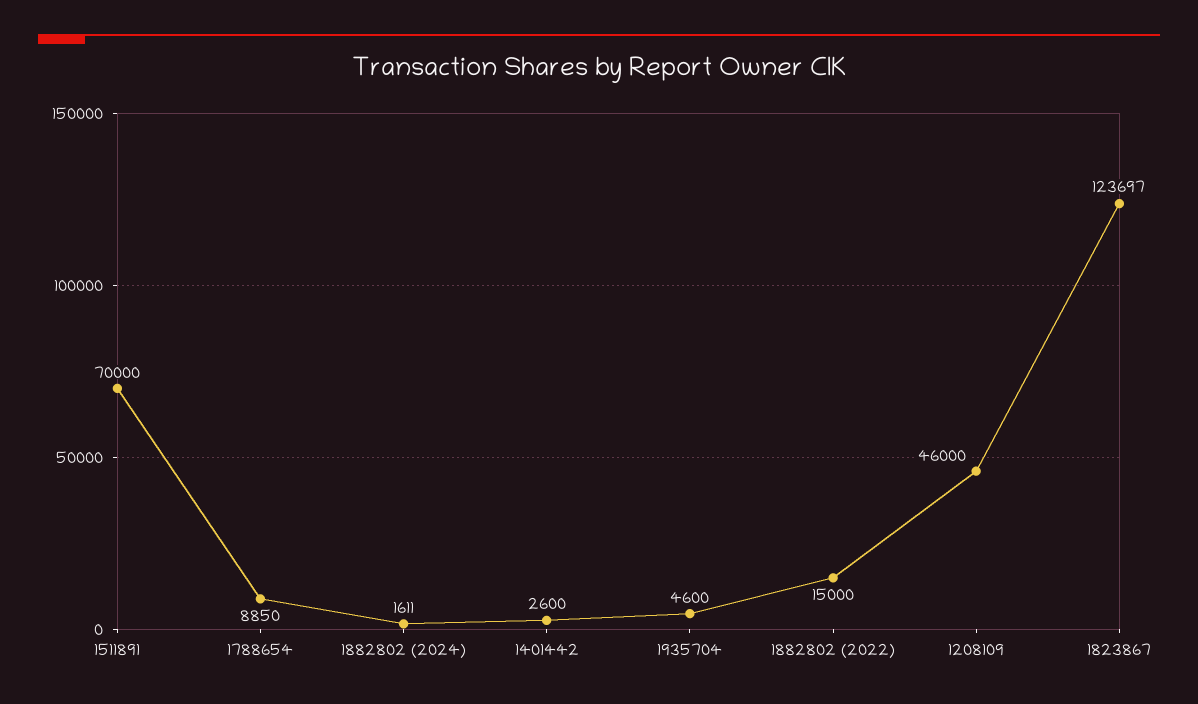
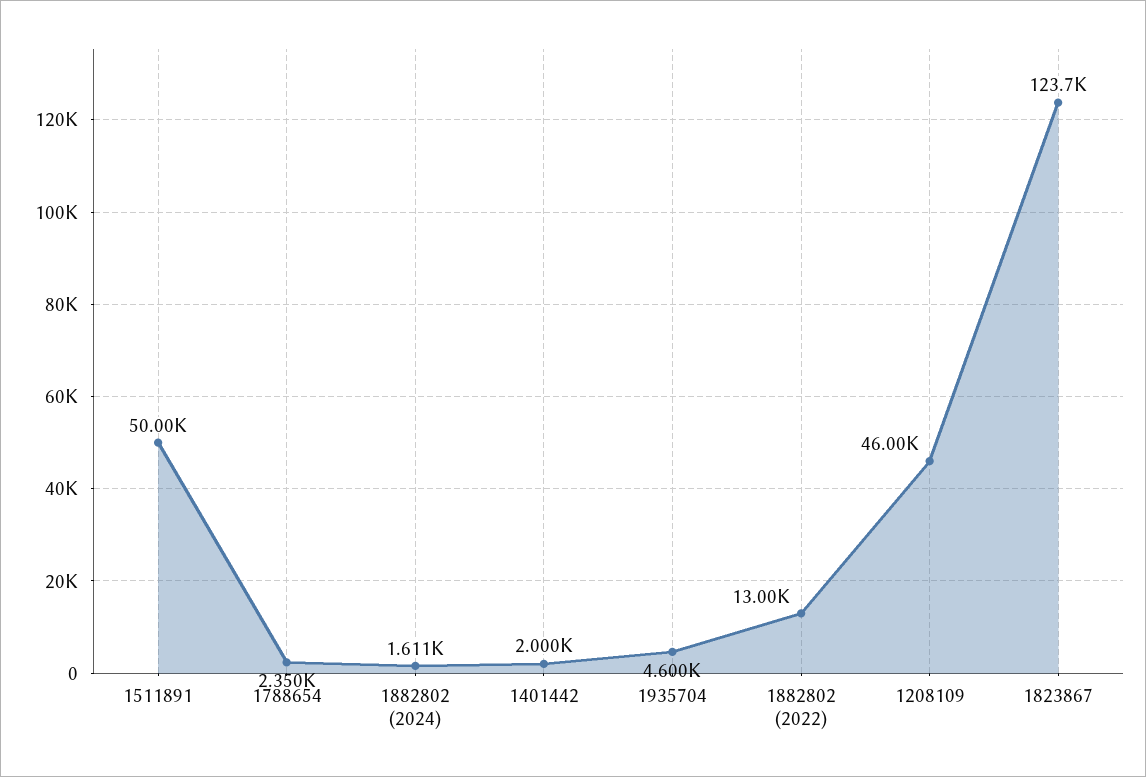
1511891: 70000 -> 50000
1788654: 8850 -> 2350
1401442: 2600 -> 2000
1882802 (2022): 15000 -> 13000

